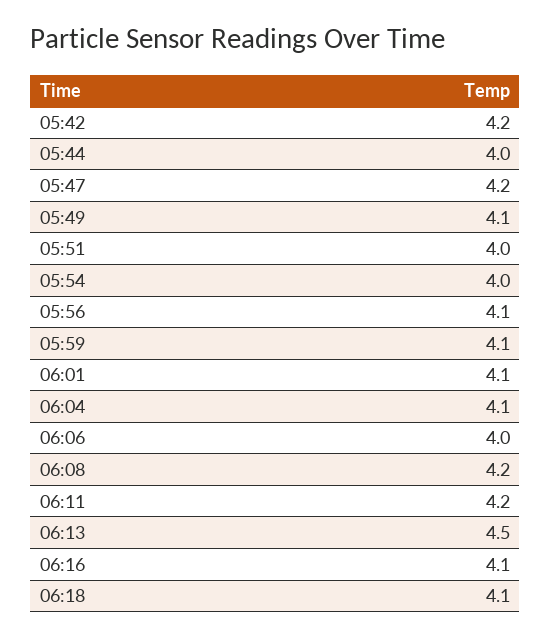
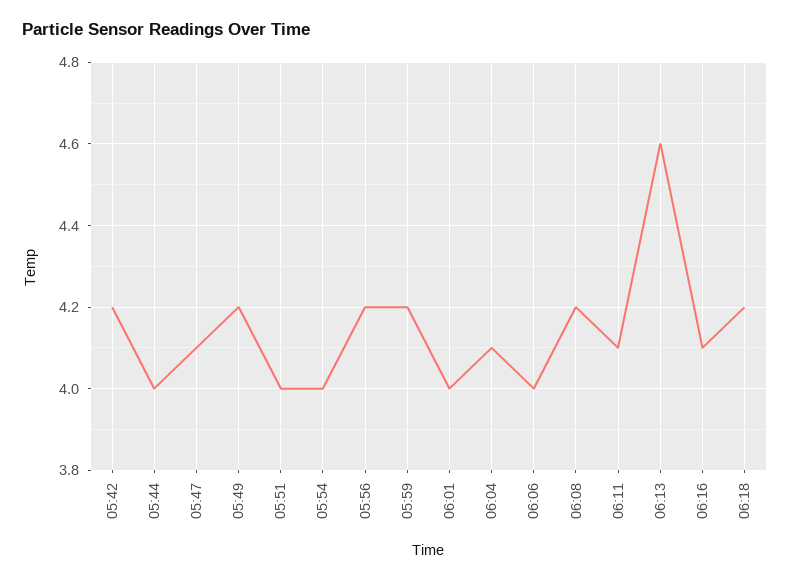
05:47: 4.2 -> 4.1
05:49: 4.1 -> 4.2
05:56: 4.1 -> 4.2
05:59: 4.1 -> 4.2
06:01: 4.1 -> 4
06:11: 4.2 -> 4.1
06:13: 4.5 -> 4.6
06:18: 4.1 -> 4.2

